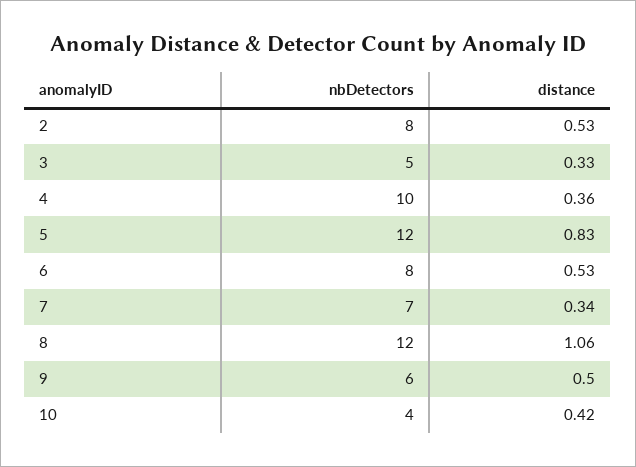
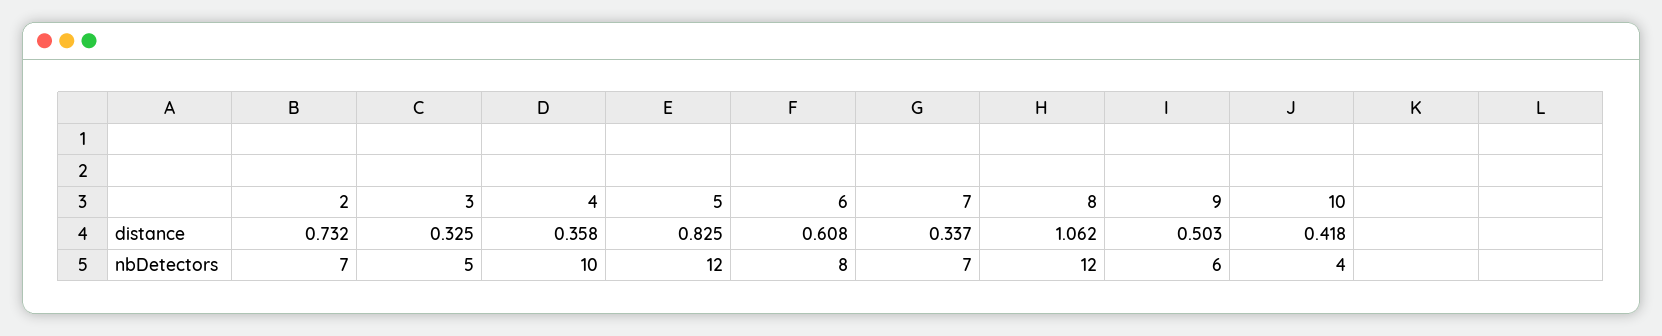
nbDetectors, 2: 8 -> 7
distance, 2: 0.53 -> 0.732
distance, 6: 0.53 -> 0.608

